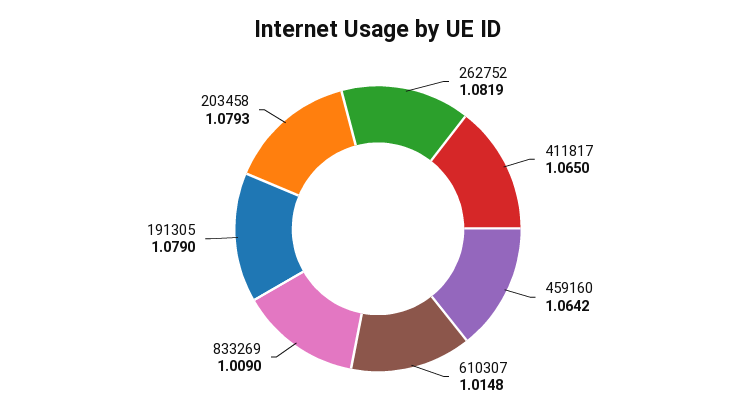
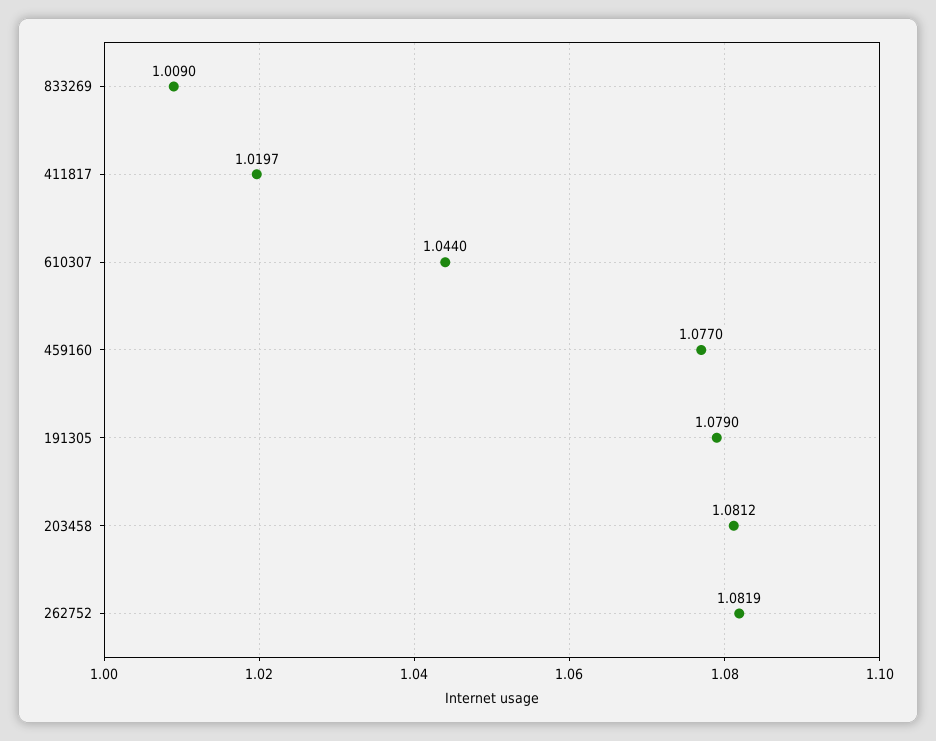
411817: 1.065 -> 1.0197
459160: 1.0642 -> 1.077
610307: 1.0148 -> 1.044
203458: 1.0793 -> 1.0812

